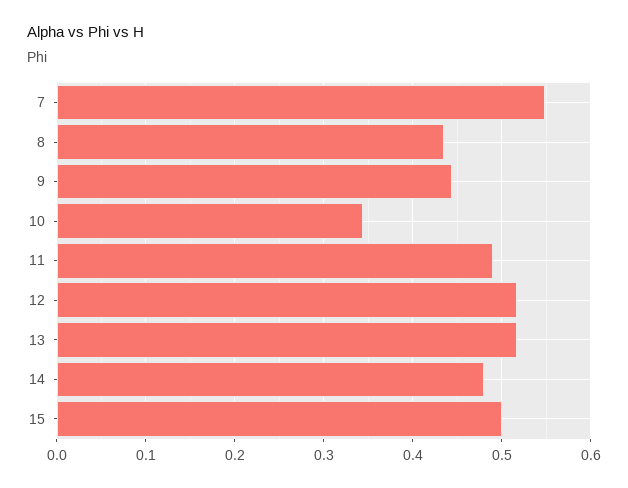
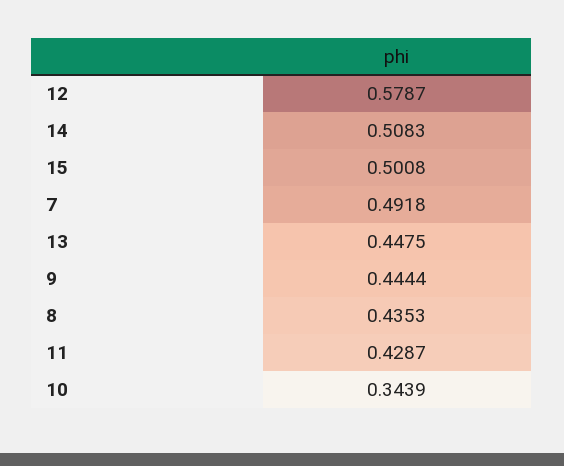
7: 0.55 -> 0.4918
11: 0.49 -> 0.4287
12: 0.52 -> 0.5787
13: 0.52 -> 0.4475
14: 0.48 -> 0.5083

